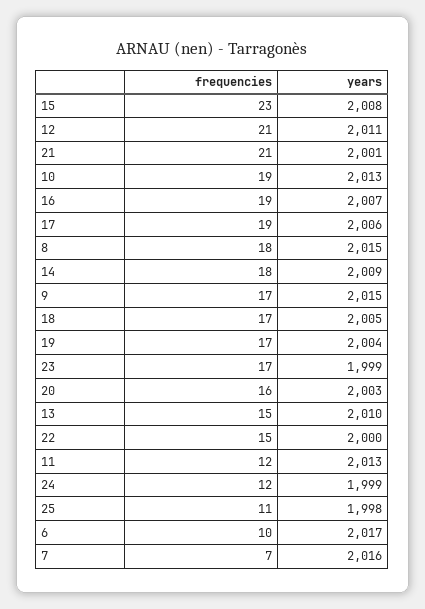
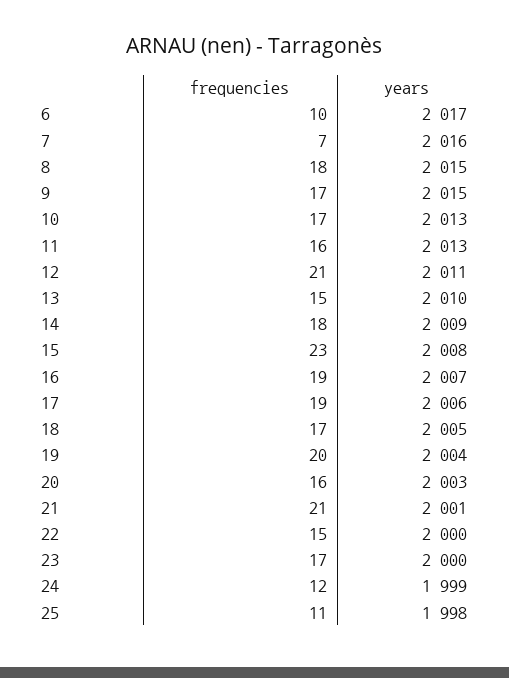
frequencies, 10: 19 -> 17
frequencies, 19: 17 -> 20
years, 23: 1999 -> 2000
frequencies, 11: 12 -> 16

